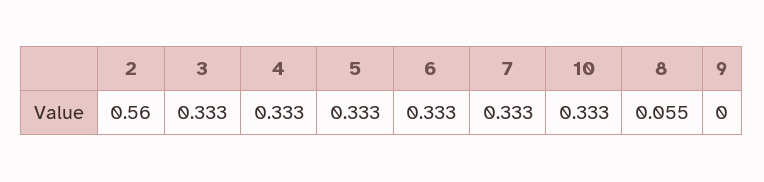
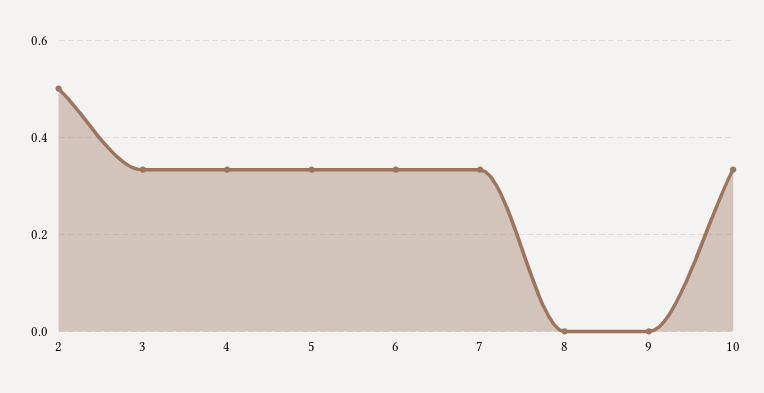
2: 0.56 -> 0.5
8: 0.055 -> 0

